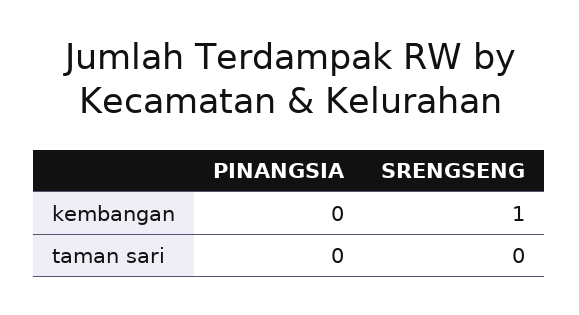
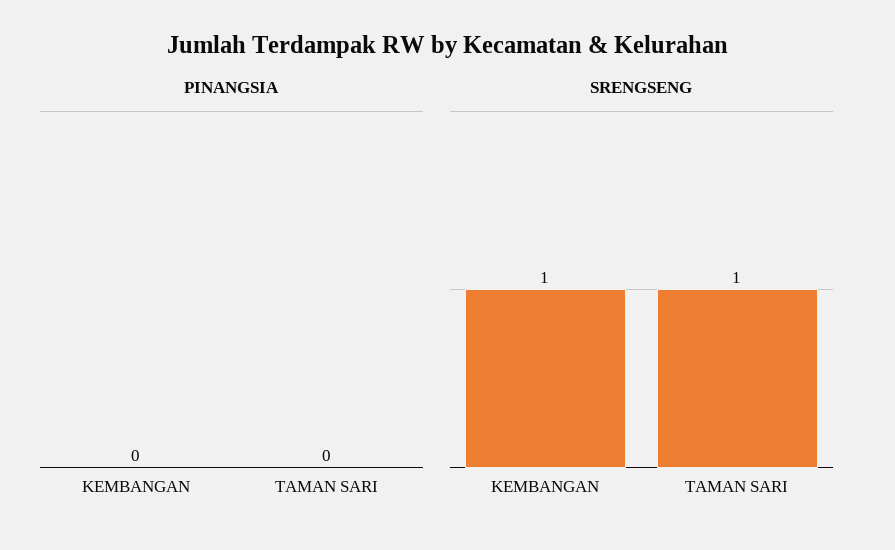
SRENGSENG, taman sari: 0 -> 1

